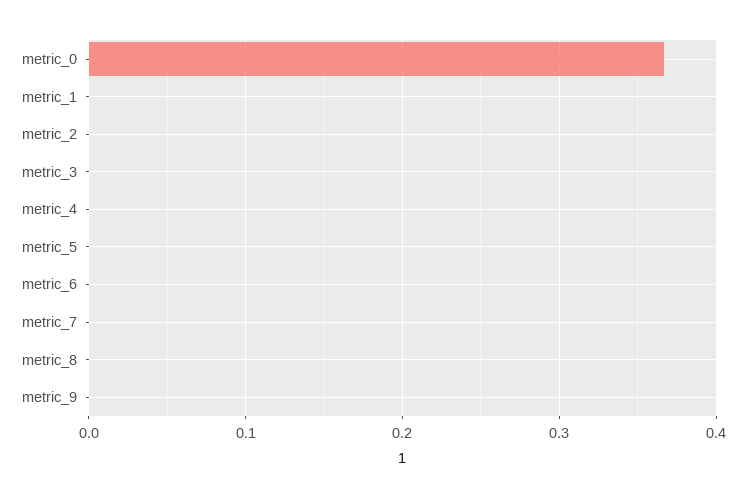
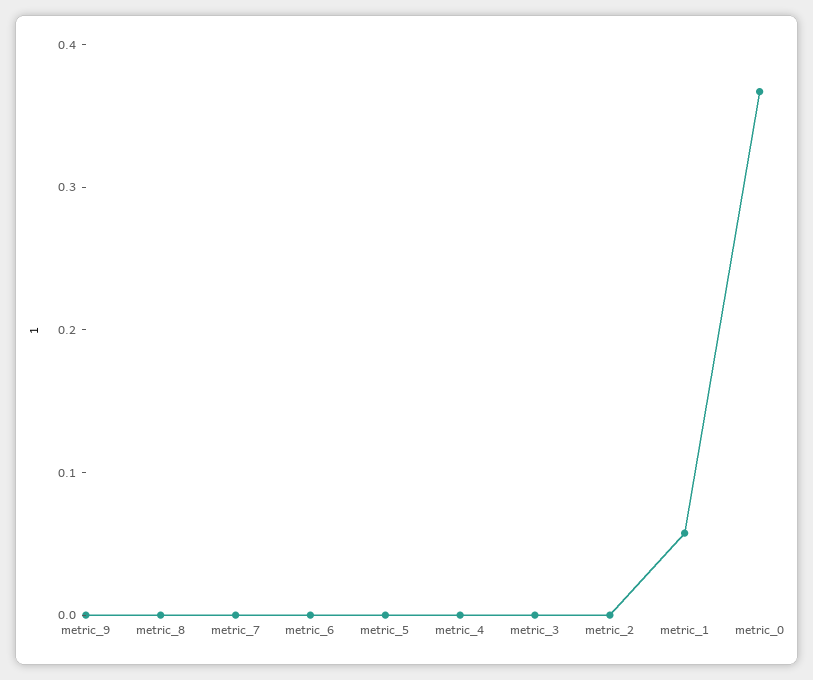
metric_1: 0 -> 0.06

